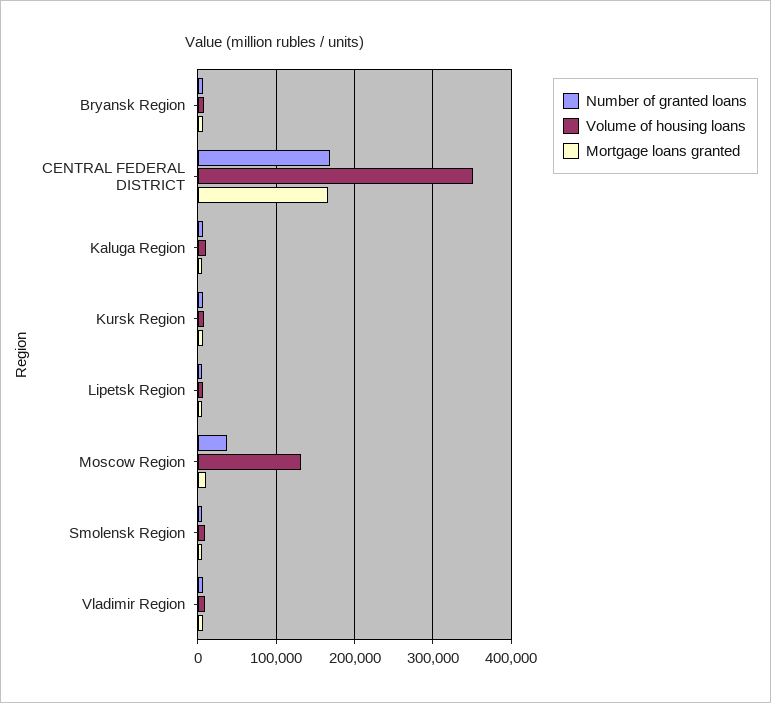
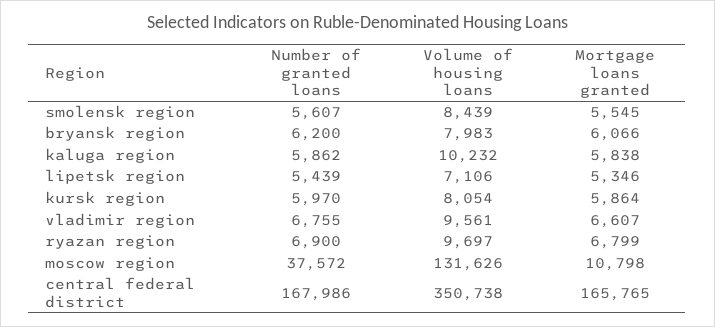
Number of granted loans, ryazan region: none -> 6900
Volume of housing loans, ryazan region: none -> 9697
Mortgage loans granted, ryazan region: none -> 6799

